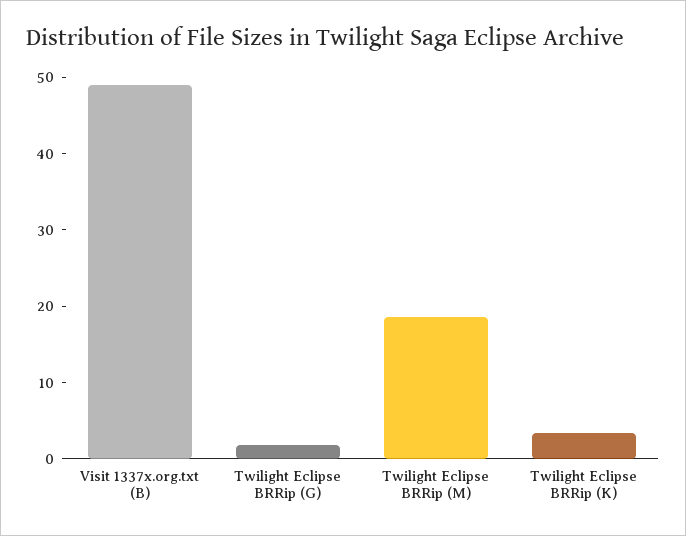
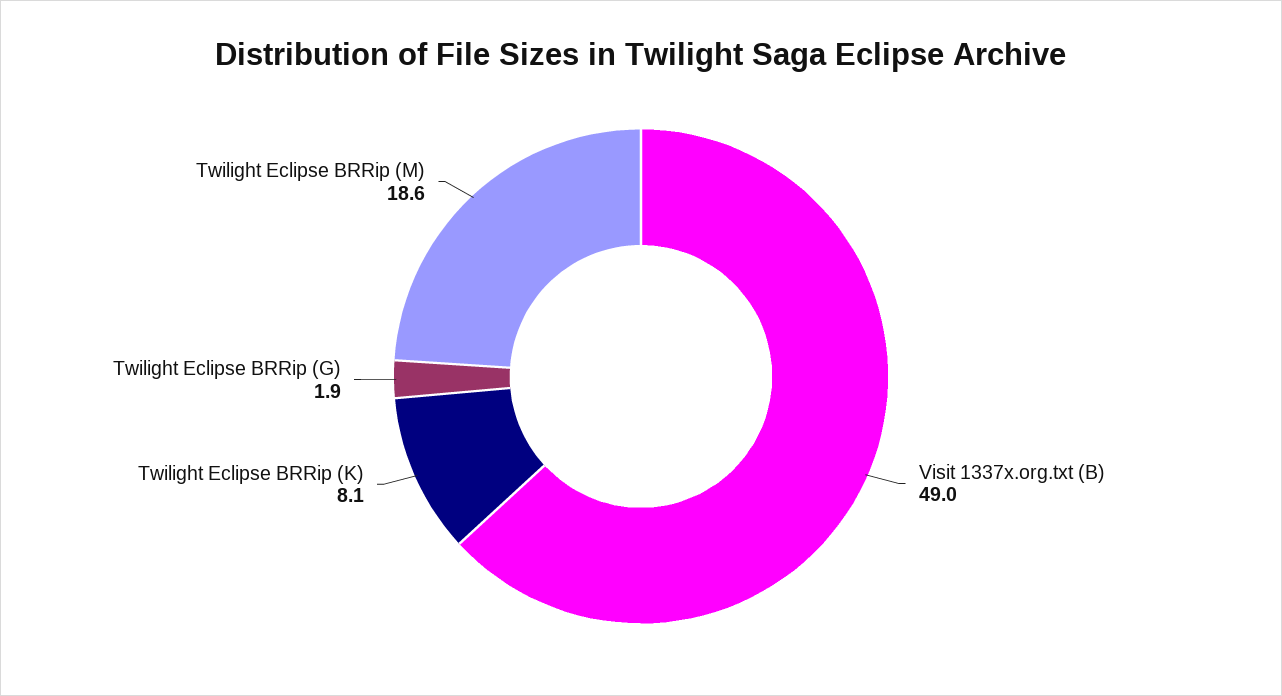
Twilight Eclipse BRRip (K): 4 -> 8.1

